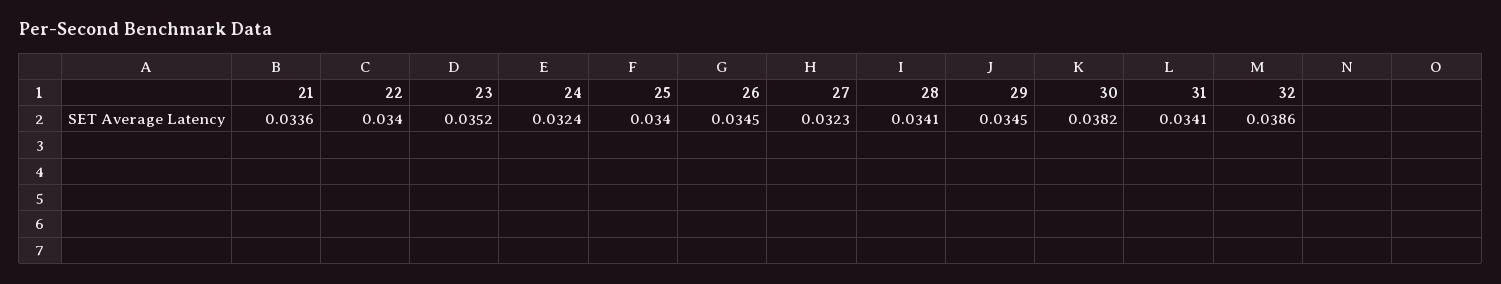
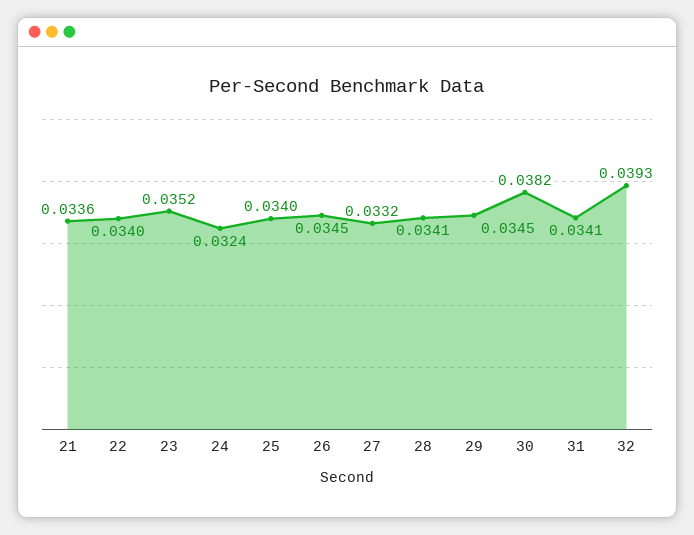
27: 0.0323 -> 0.0332
32: 0.0386 -> 0.0393

